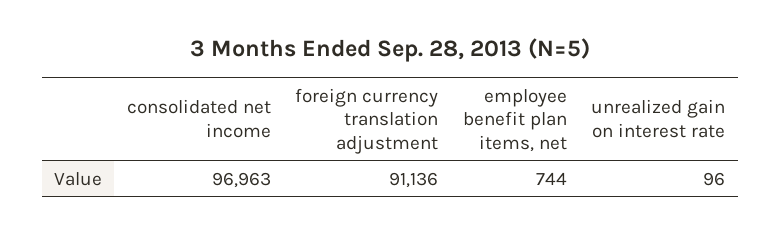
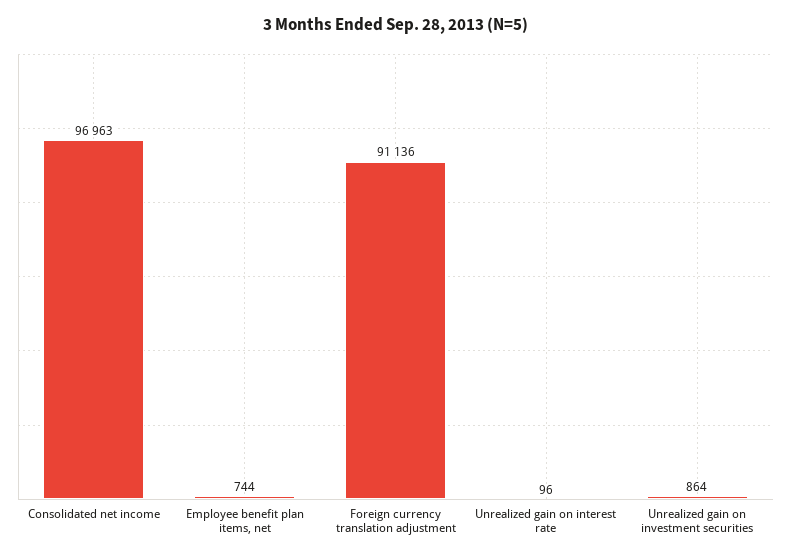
Unrealized gain on investment securities: none -> 864

